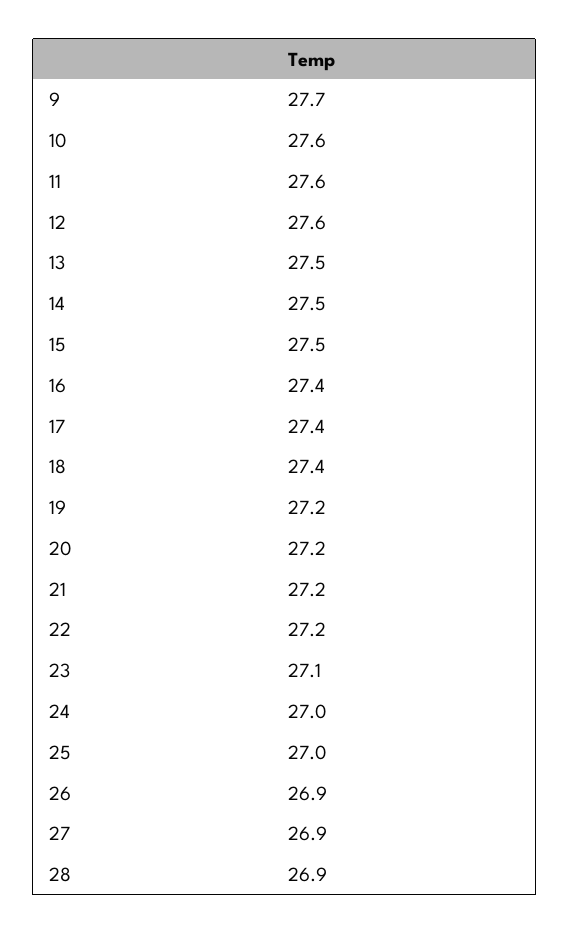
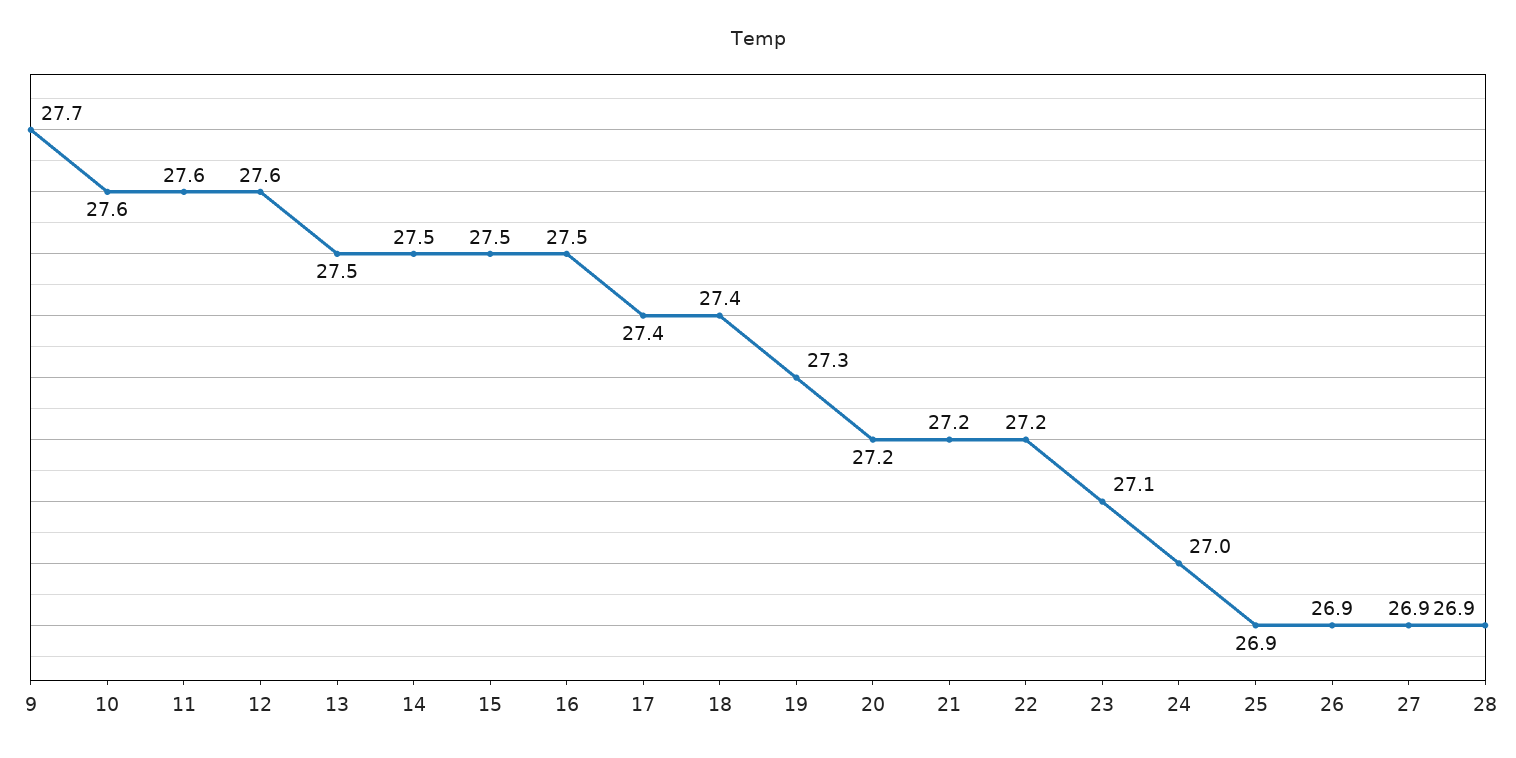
16: 27.4 -> 27.5
19: 27.2 -> 27.3
25: 27 -> 26.9

